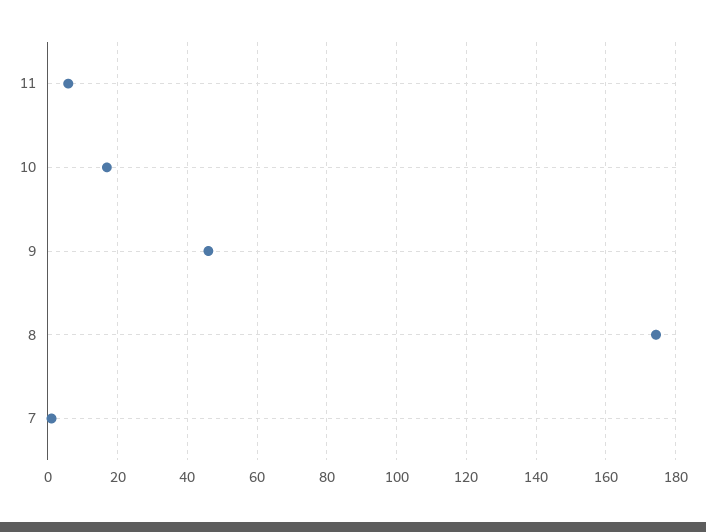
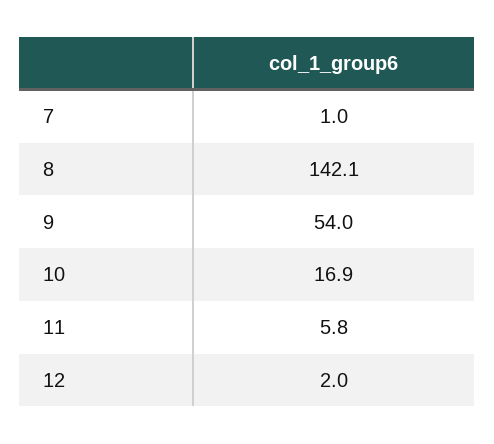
9: 46 -> 54
8: 174 -> 142.1
12: none -> 2

